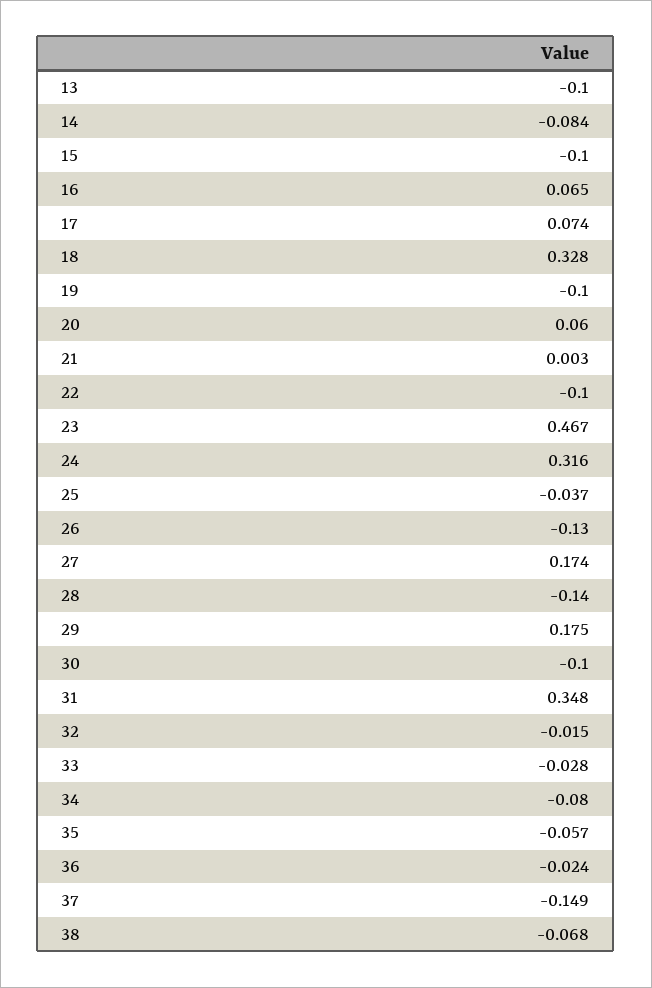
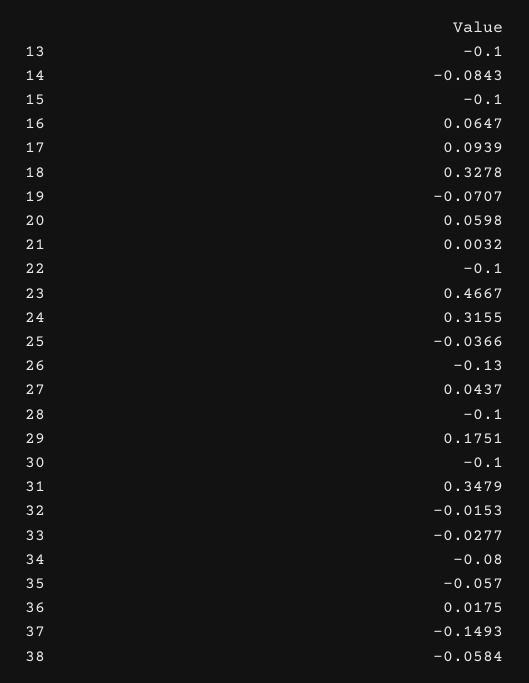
17: 0.074 -> 0.0939
19: -0.1 -> -0.0707
27: 0.174 -> 0.0437
28: -0.14 -> -0.1
36: -0.024 -> 0.0175
38: -0.068 -> -0.0584

